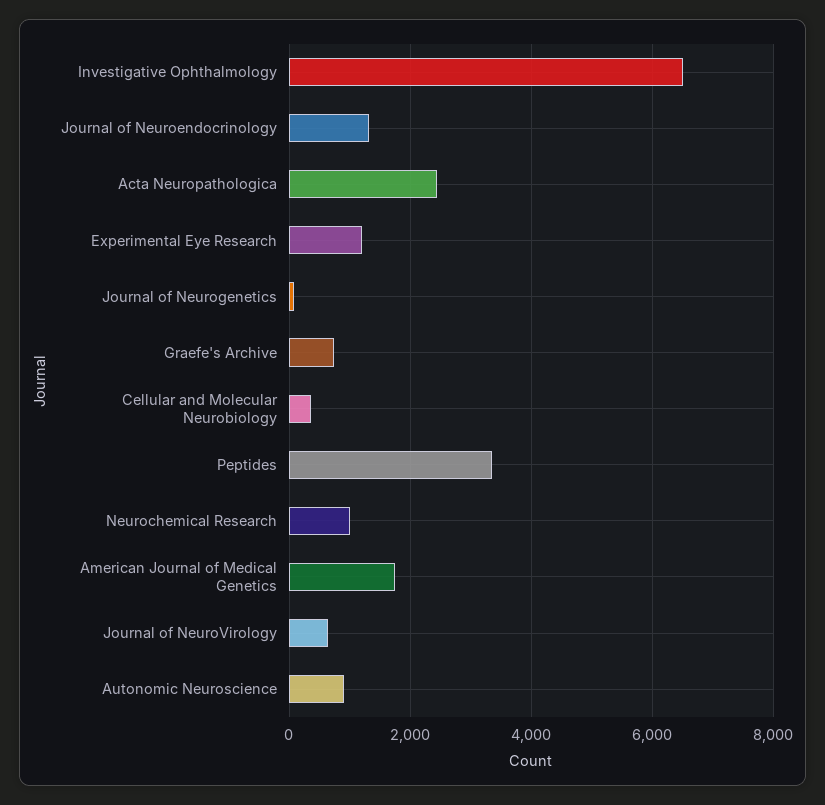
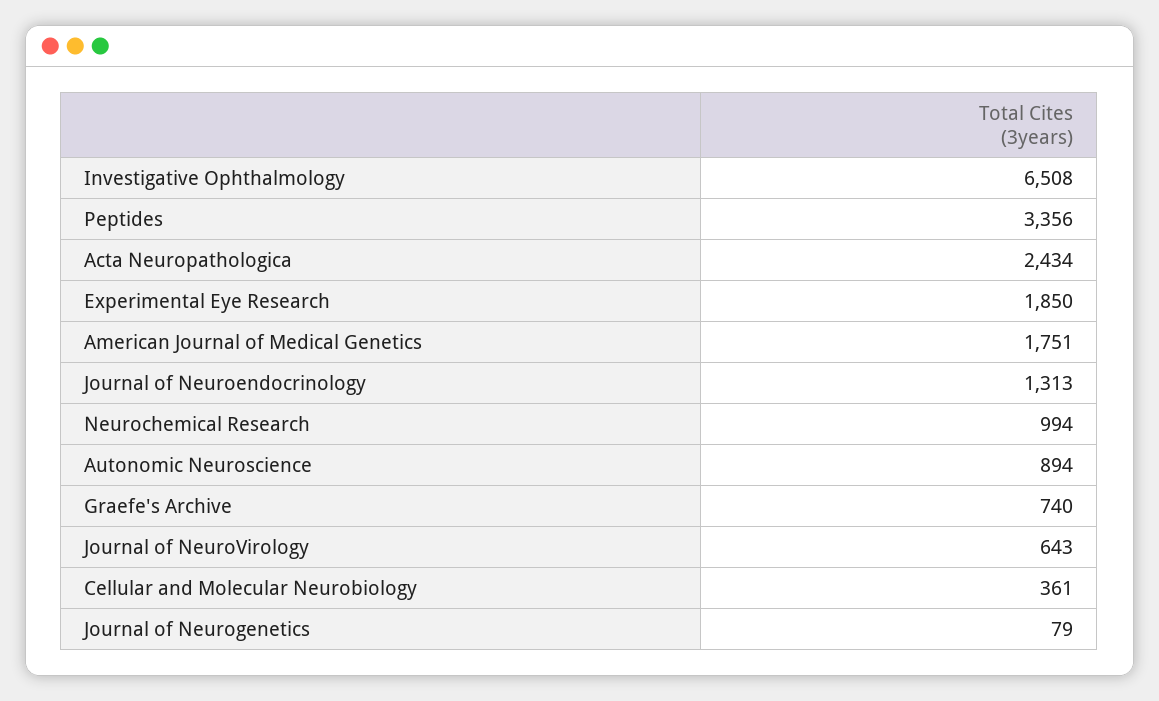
Experimental Eye Research: 1200 -> 1850

